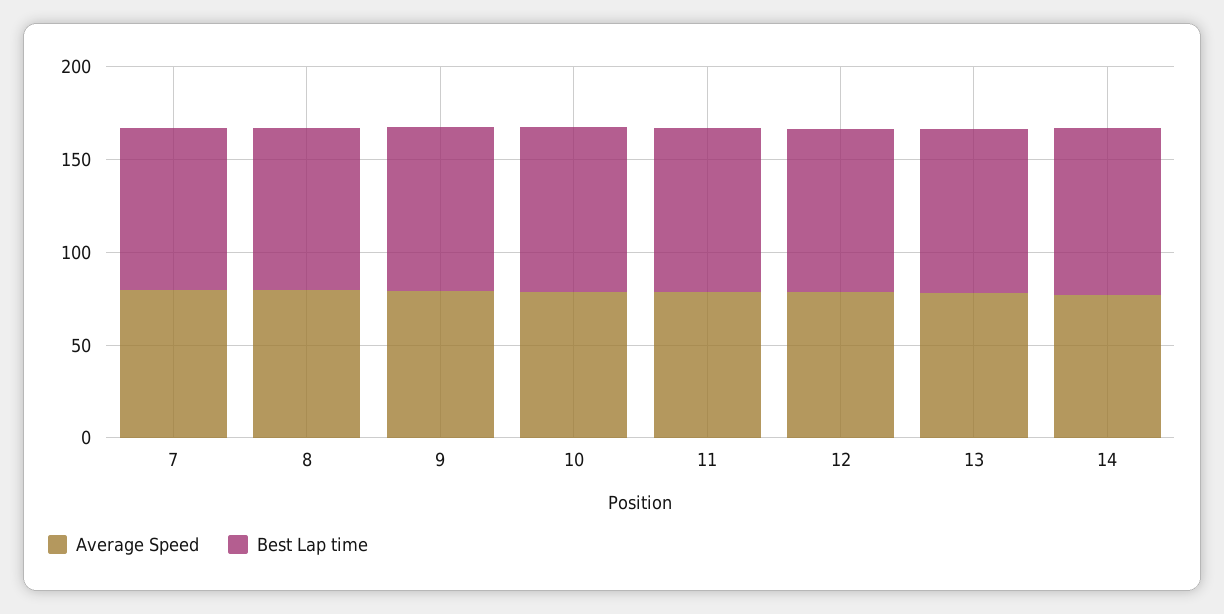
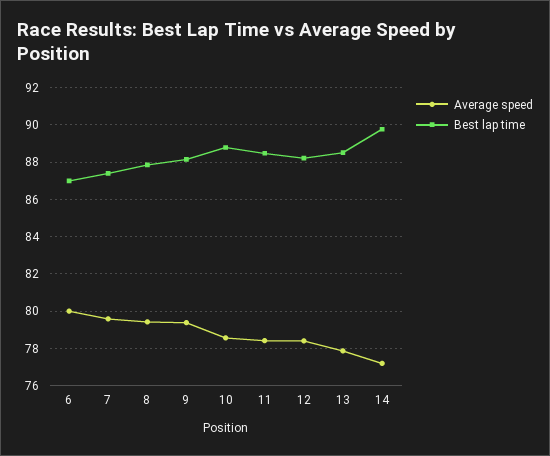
Average Speed, 6: none -> 80
Best Lap time, 6: none -> 87

